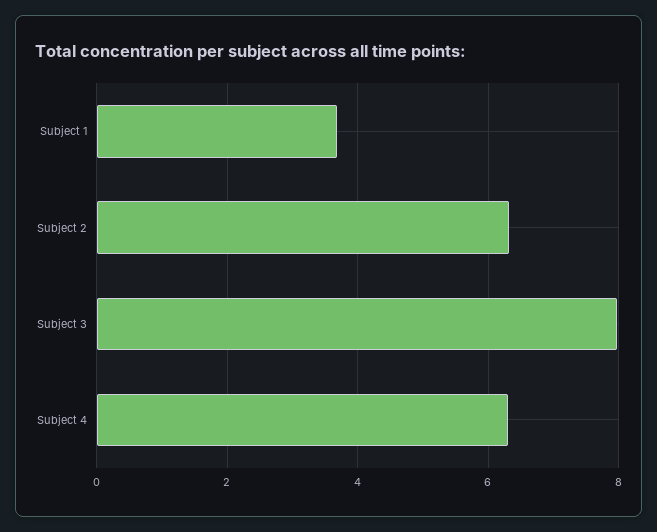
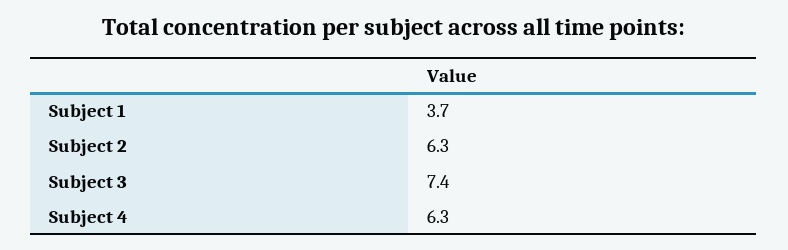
Subject 3: 8 -> 7.4

